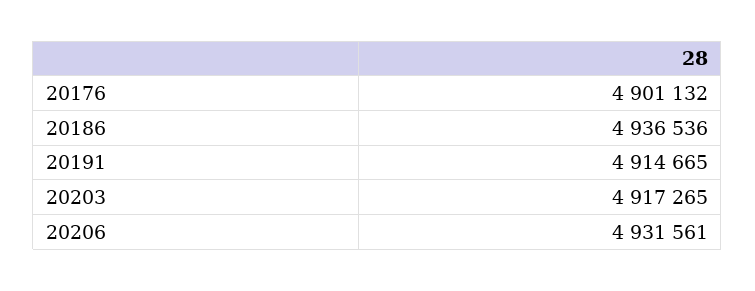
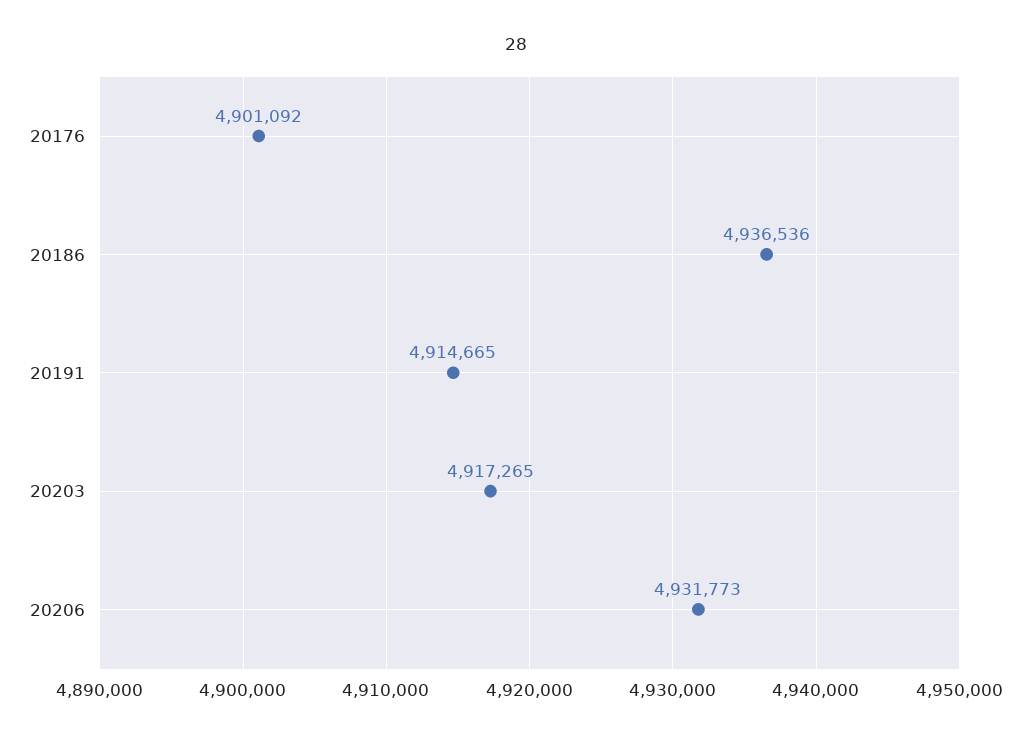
20176: 4901132 -> 4901092
20206: 4931561 -> 4931773

